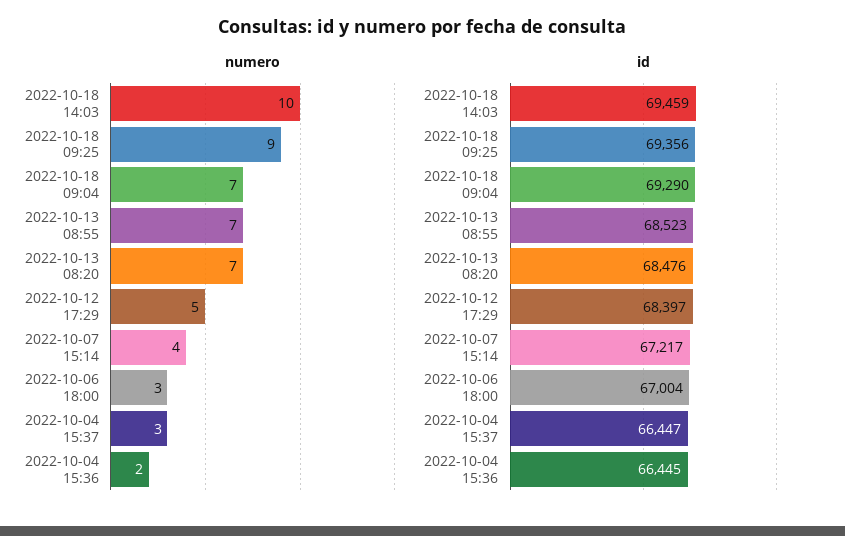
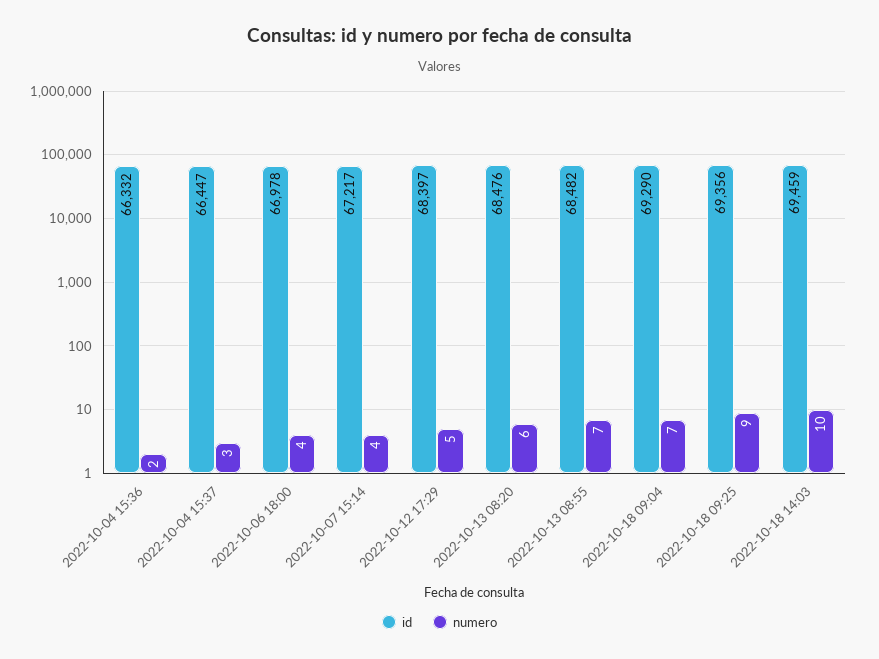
numero, 2022-10-13 08:20: 7 -> 6
numero, 2022-10-06 18:00: 3 -> 4
id, 2022-10-13 08:55: 68523 -> 68482
id, 2022-10-06 18:00: 67004 -> 66978
id, 2022-10-04 15:36: 66445 -> 66332

